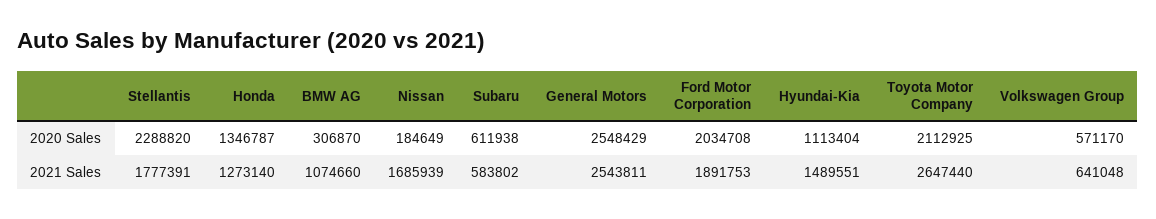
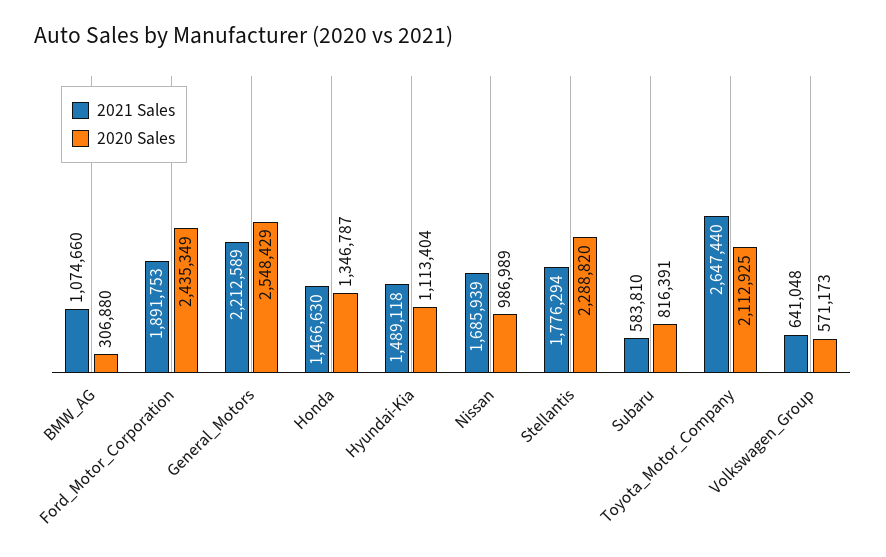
2020 Sales, BMW AG: 306870 -> 306880
2020 Sales, Nissan: 184649 -> 986989
2020 Sales, Subaru: 611938 -> 816391
2020 Sales, Ford Motor Corporation: 2034708 -> 2435349
2020 Sales, Volkswagen Group: 571170 -> 571173
2021 Sales, Stellantis: 1777391 -> 1776294
2021 Sales, Honda: 1273140 -> 1466630
2021 Sales, Subaru: 583802 -> 583810
2021 Sales, General Motors: 2543811 -> 2212589
2021 Sales, Hyundai-Kia: 1489551 -> 1489118

